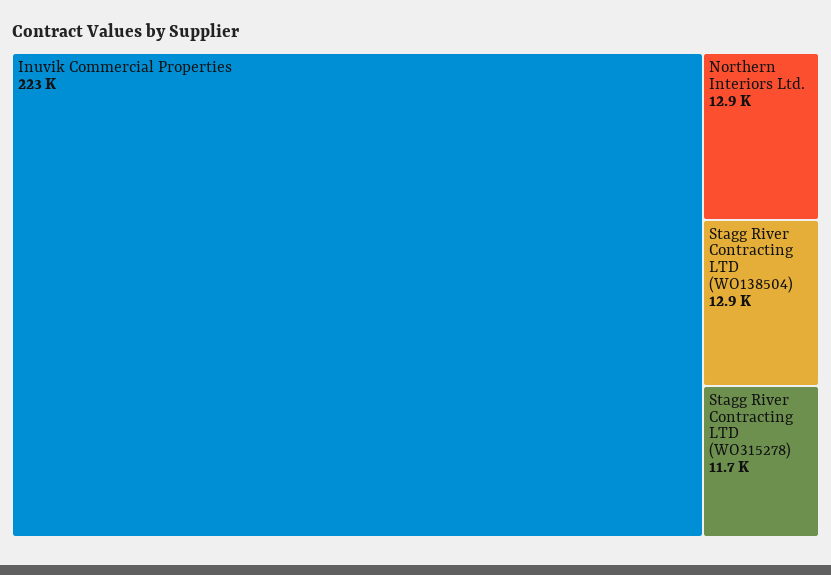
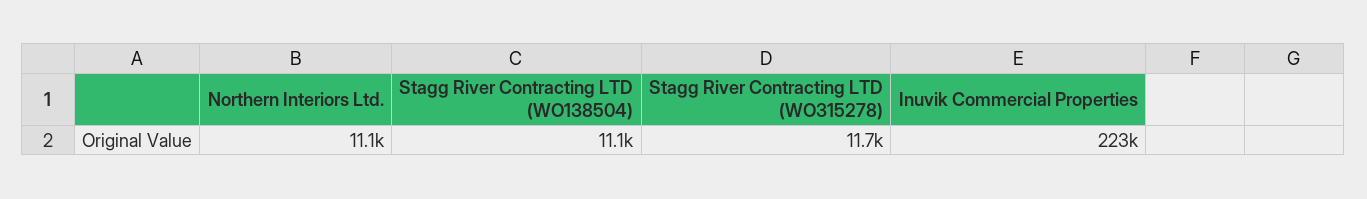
Northern Interiors Ltd.: 12900 -> 11100
Stagg River Contracting LTD (WO138504): 12900 -> 11100

